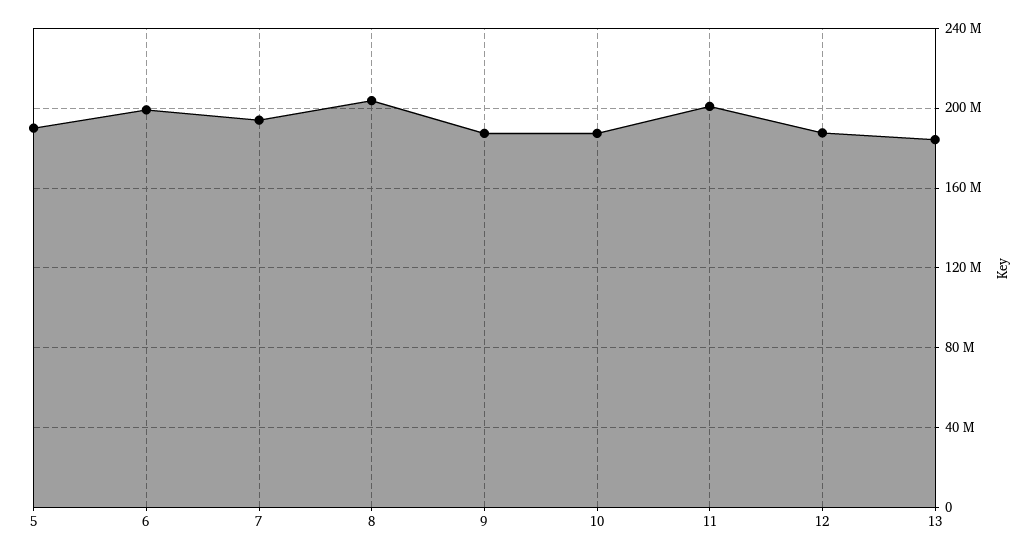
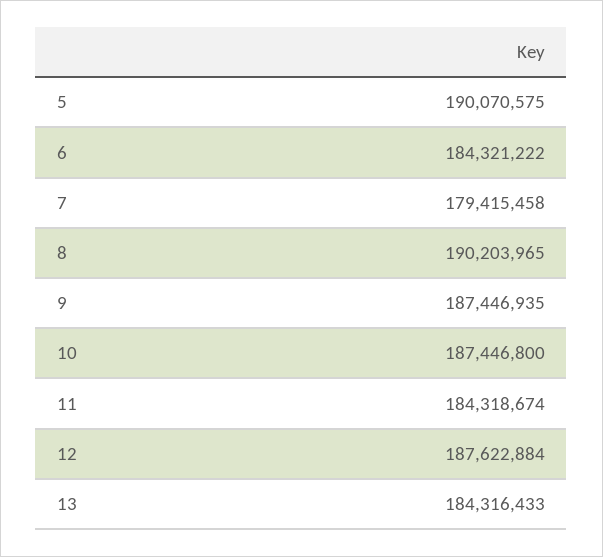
6: 200000000 -> 184321222
7: 195000000 -> 179415458
8: 205000000 -> 190203965
11: 200000000 -> 184318674

